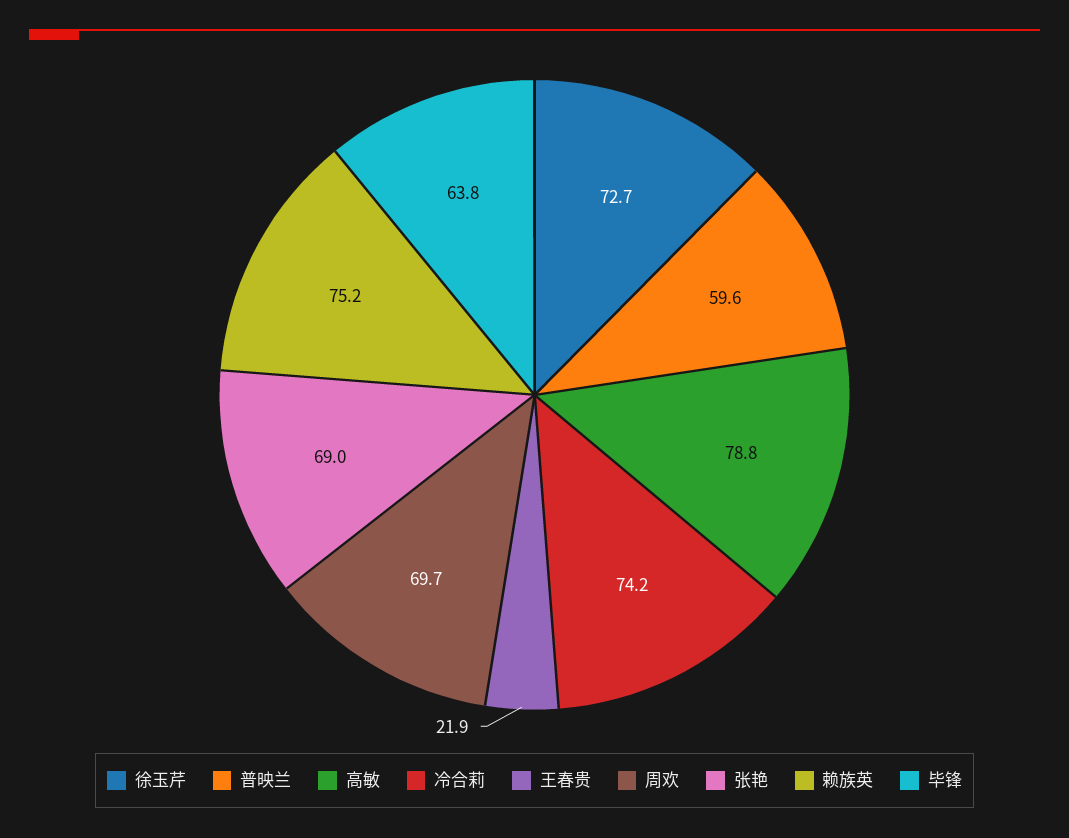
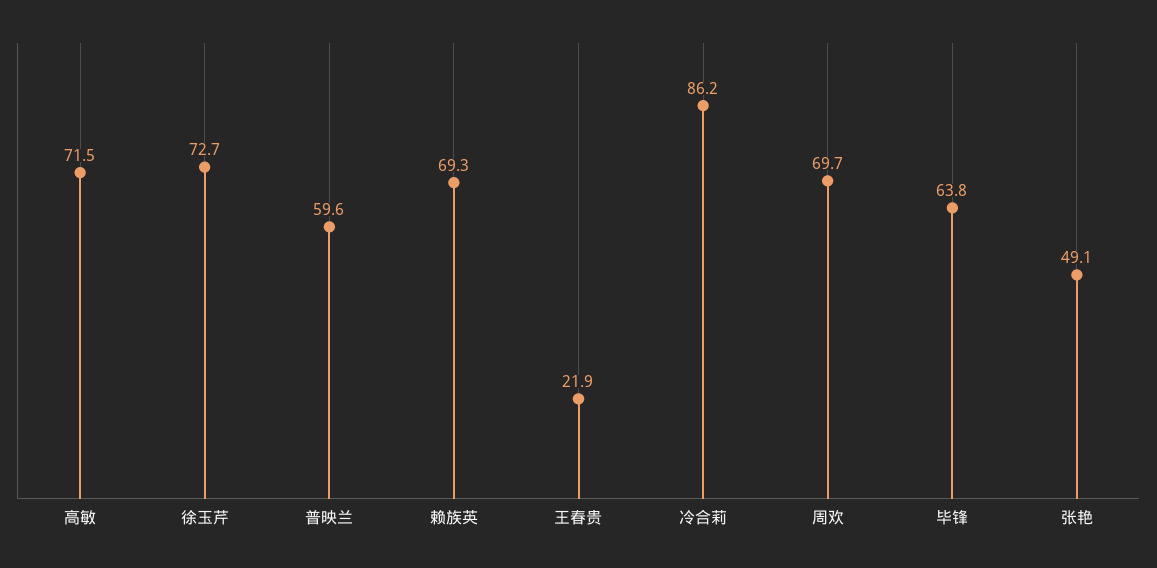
高敏: 78.8 -> 71.5
冷合莉: 74.2 -> 86.2
张艳: 69 -> 49.1
赖族英: 75.2 -> 69.3

